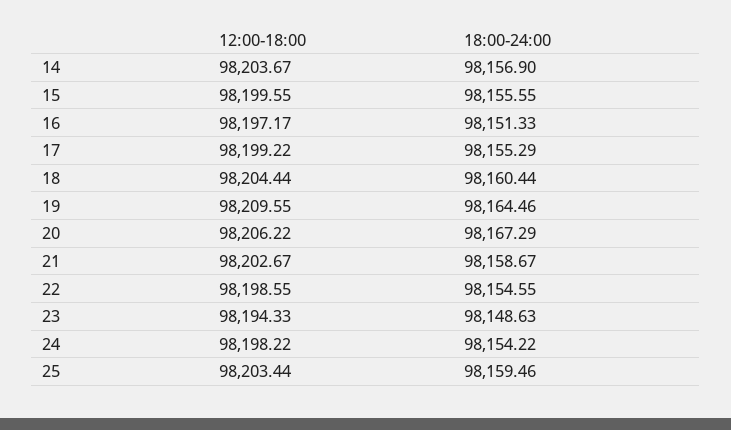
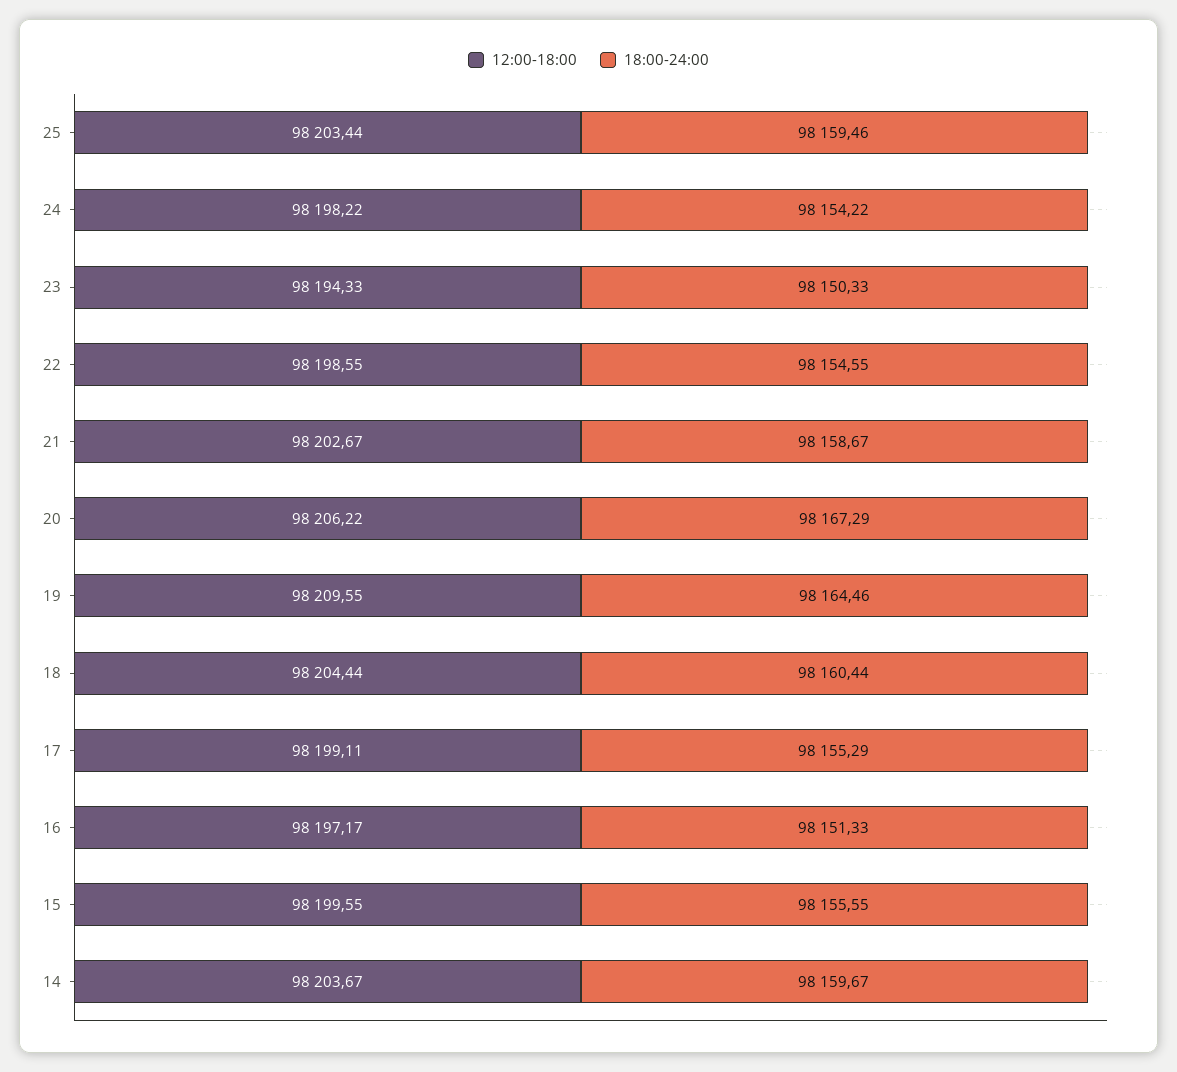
18:00-24:00, 14: 98156.9 -> 98159.67
12:00-18:00, 17: 98199.22 -> 98199.11
18:00-24:00, 23: 98148.63 -> 98150.33

